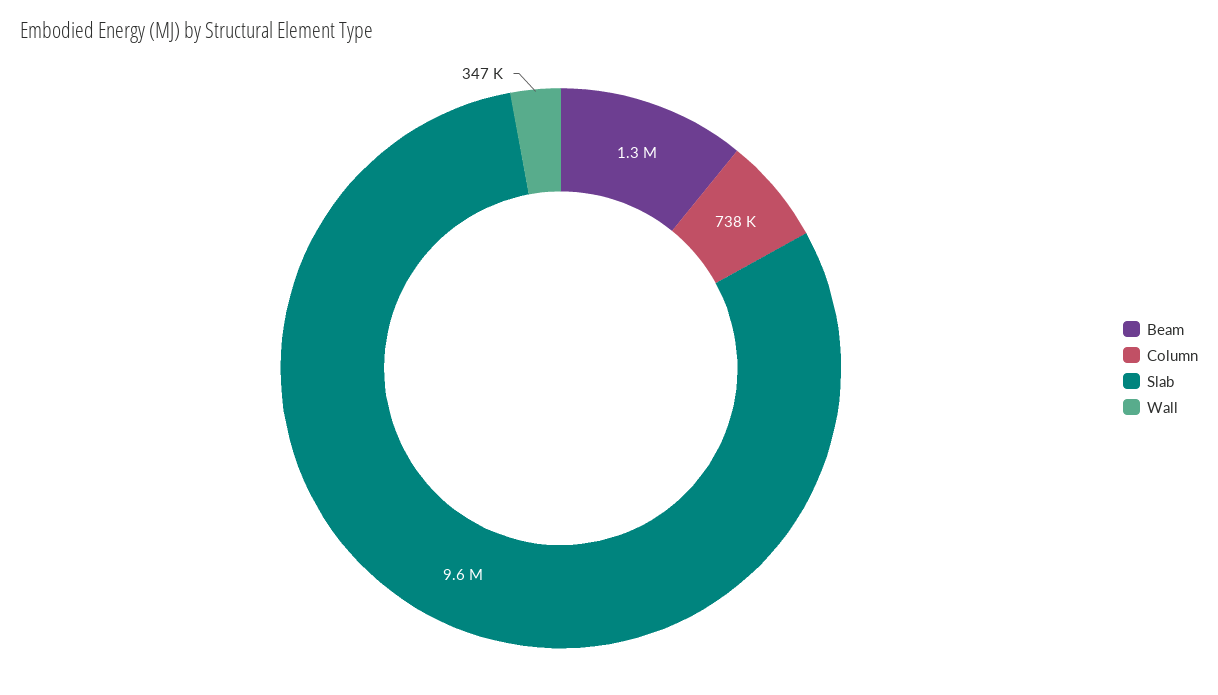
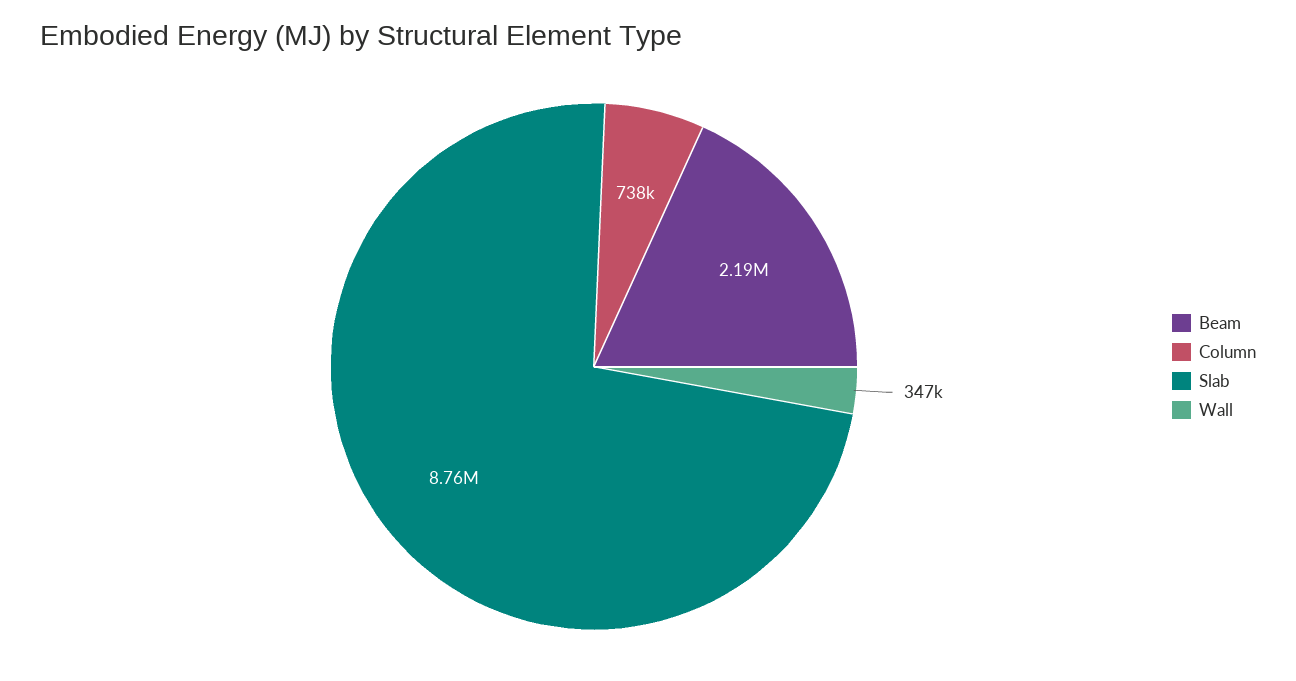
Beam: 1300000 -> 2190000
Slab: 9600000 -> 8760000

